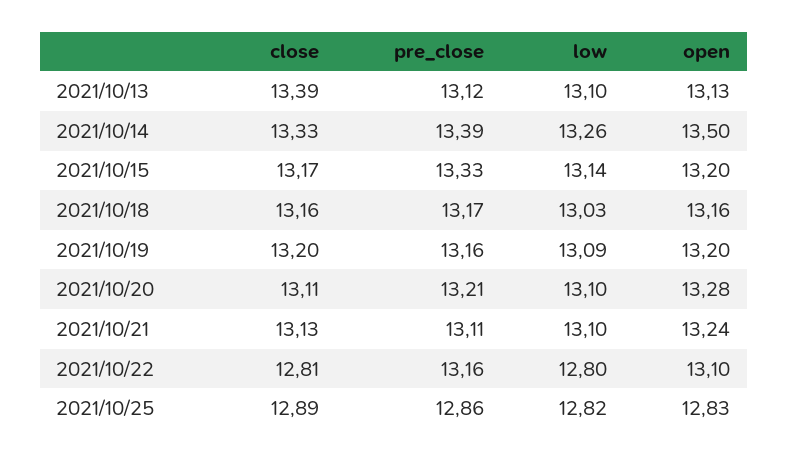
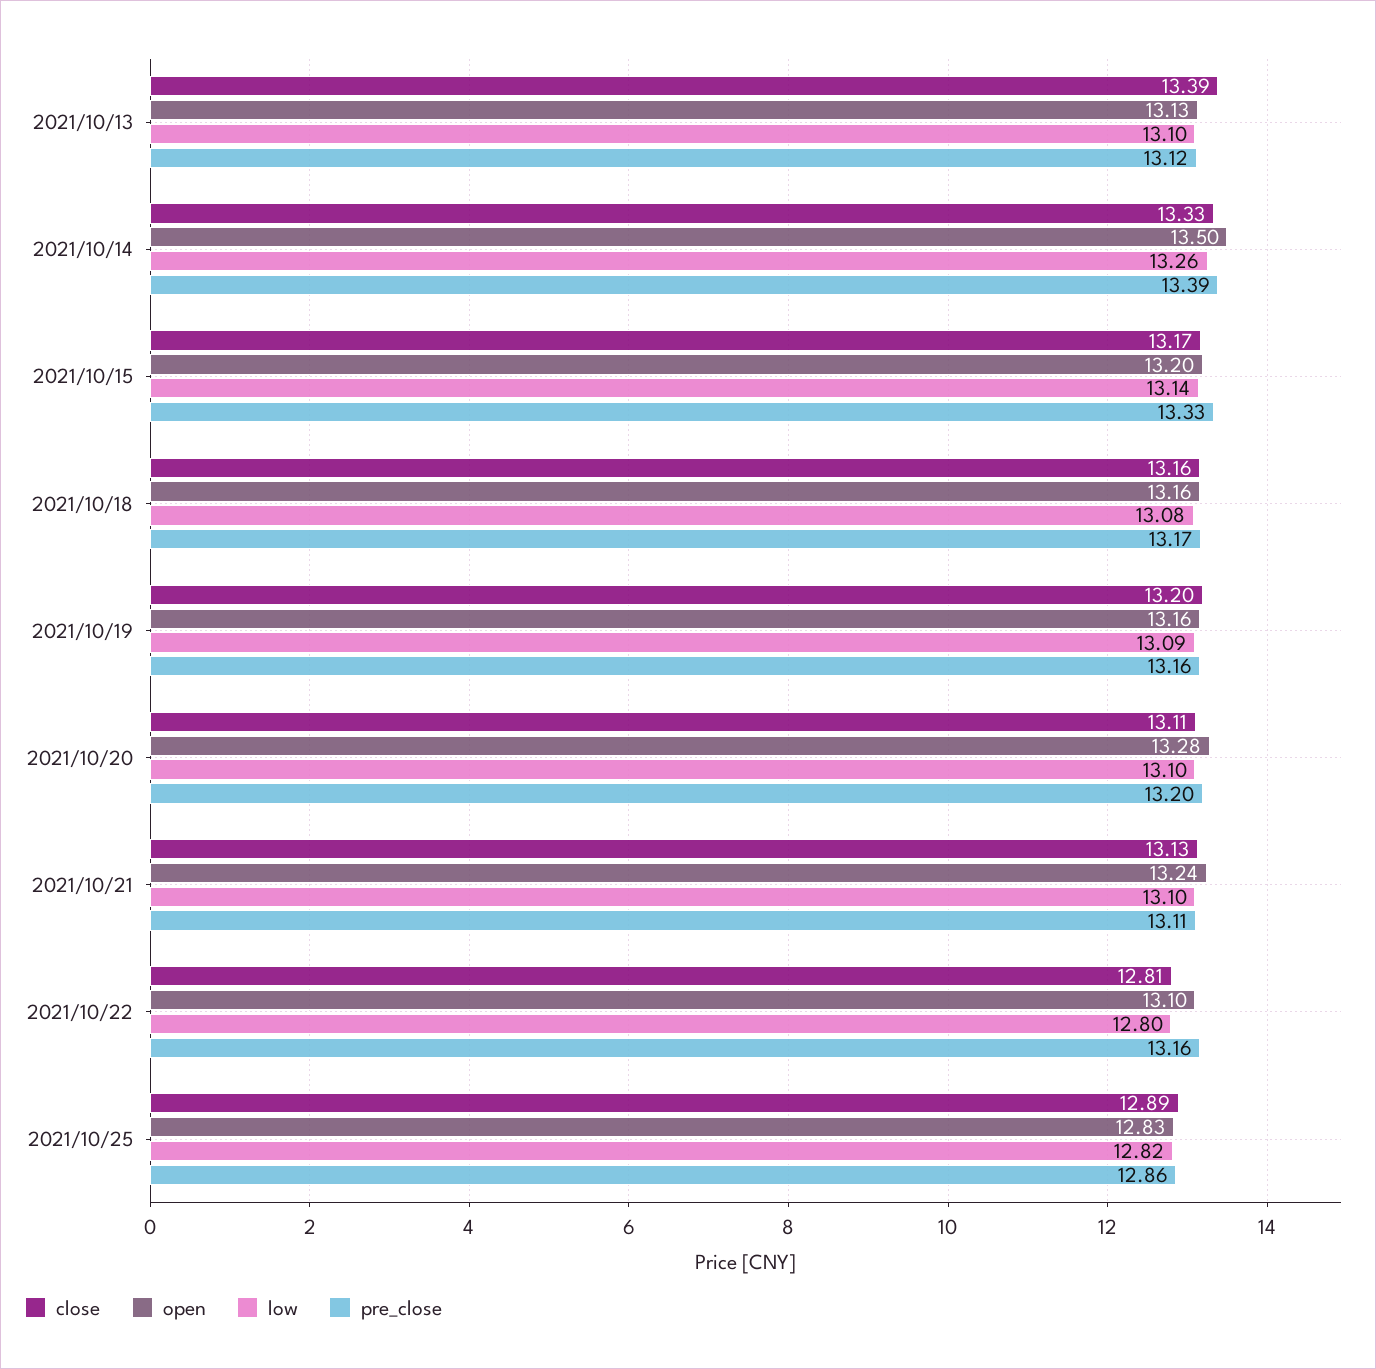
low, 2021/10/18: 13.03 -> 13.08
open, 2021/10/19: 13.2 -> 13.16
pre_close, 2021/10/20: 13.21 -> 13.2

